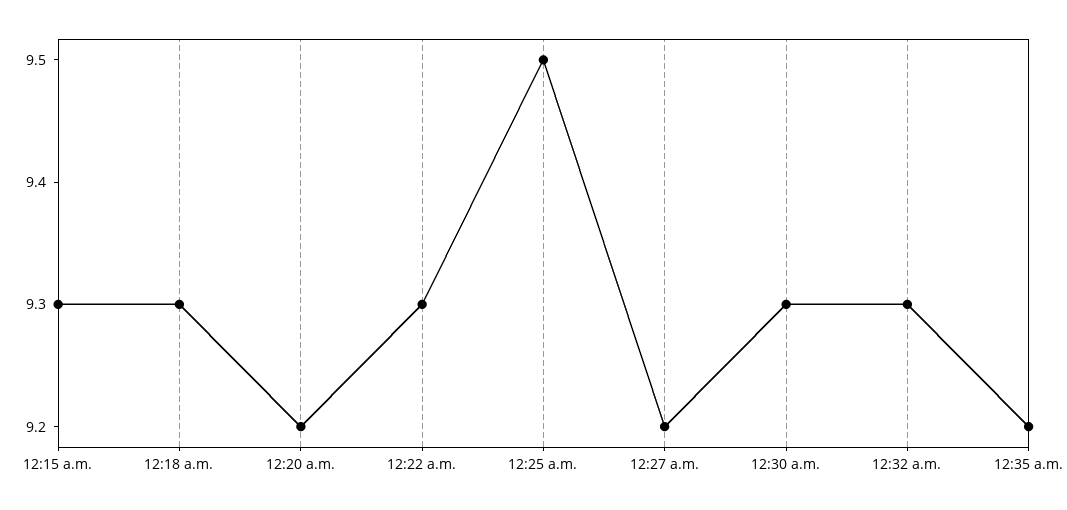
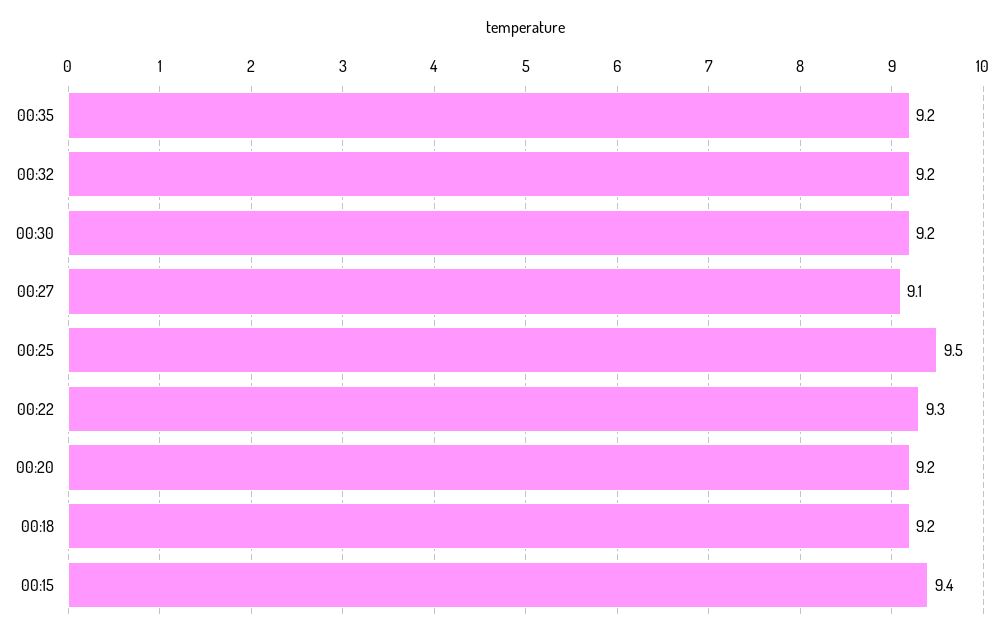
12:15 a.m.: 9.3 -> 9.4
12:18 a.m.: 9.3 -> 9.2
12:27 a.m.: 9.2 -> 9.1
12:30 a.m.: 9.3 -> 9.2
12:32 a.m.: 9.3 -> 9.2

